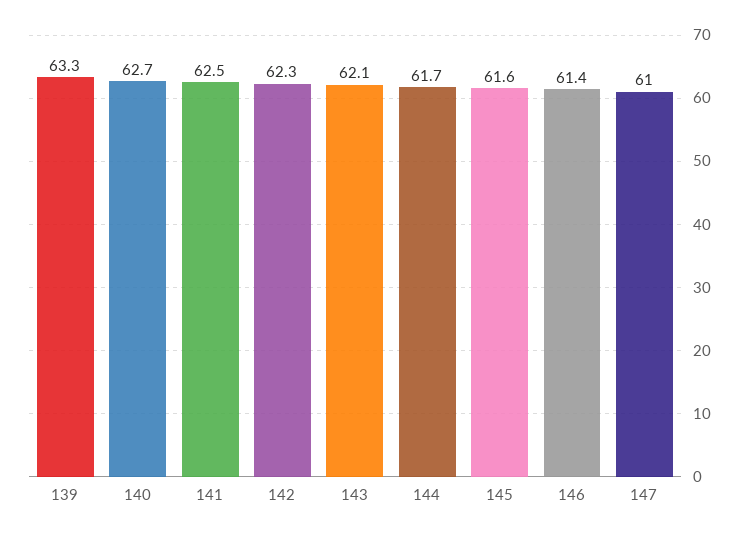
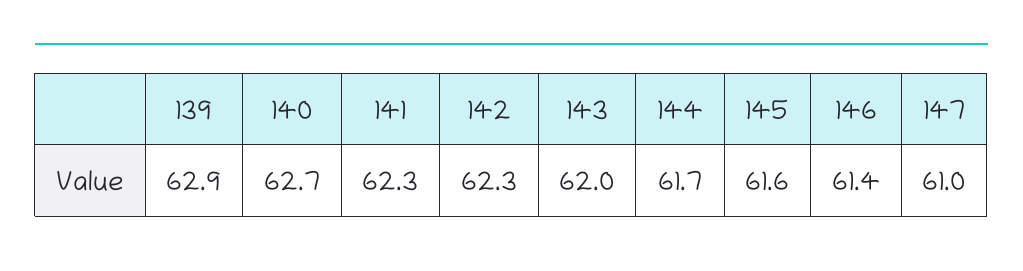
139: 63.3 -> 62.9
141: 62.5 -> 62.3
143: 62.1 -> 62

